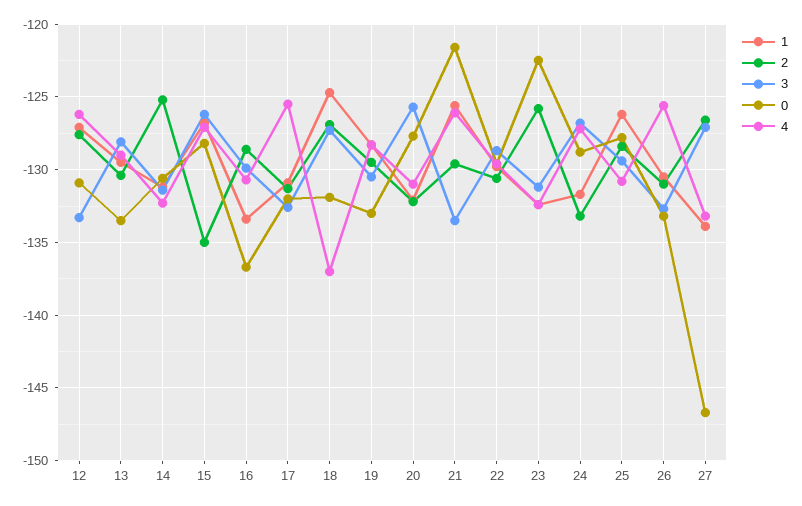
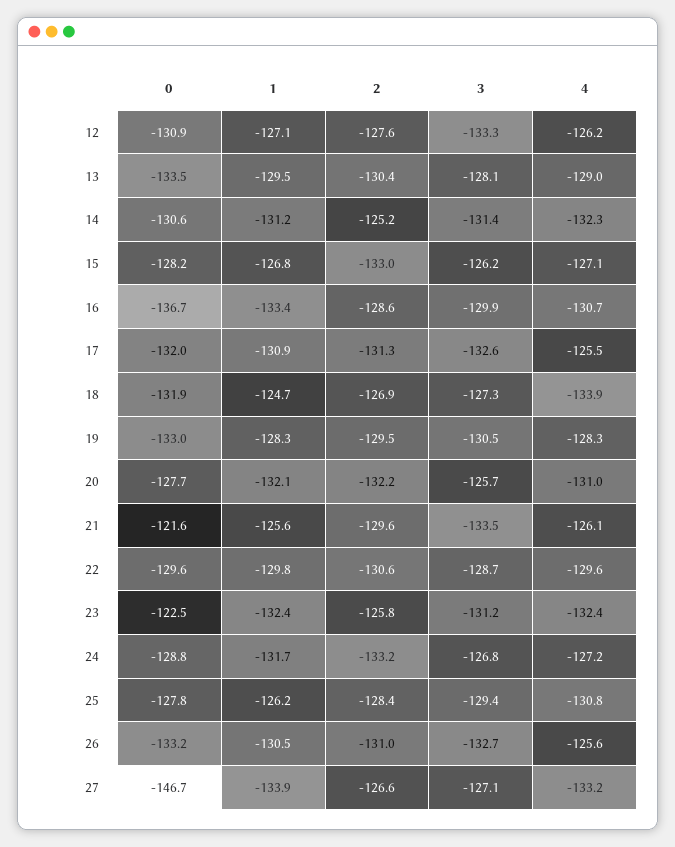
2, 15: -135 -> -133
4, 18: -137 -> -133.9

